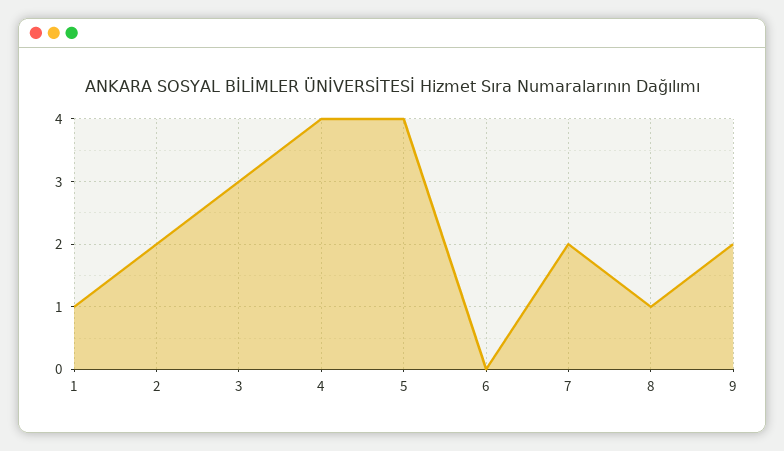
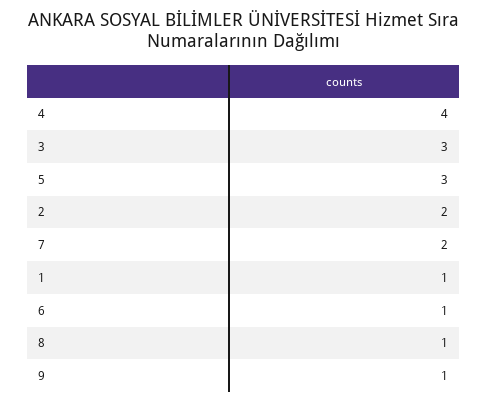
5: 4 -> 3
6: 0 -> 1
9: 2 -> 1

